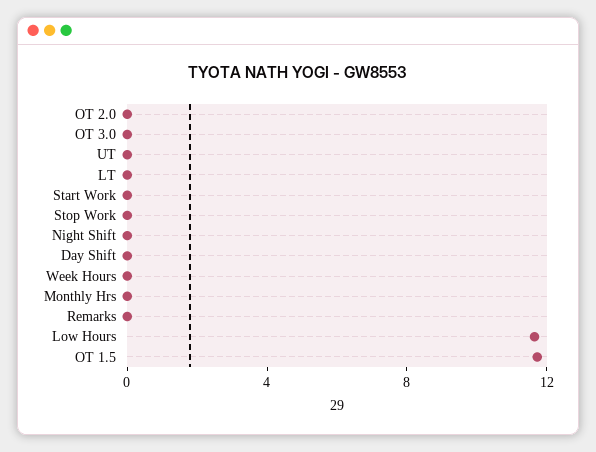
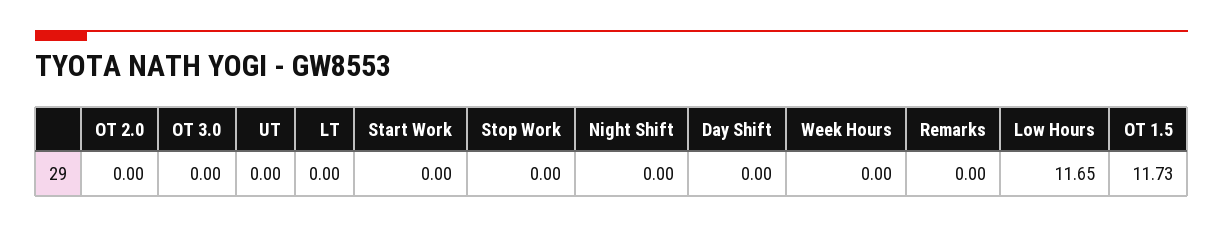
Monthly Hrs: 0 -> none

